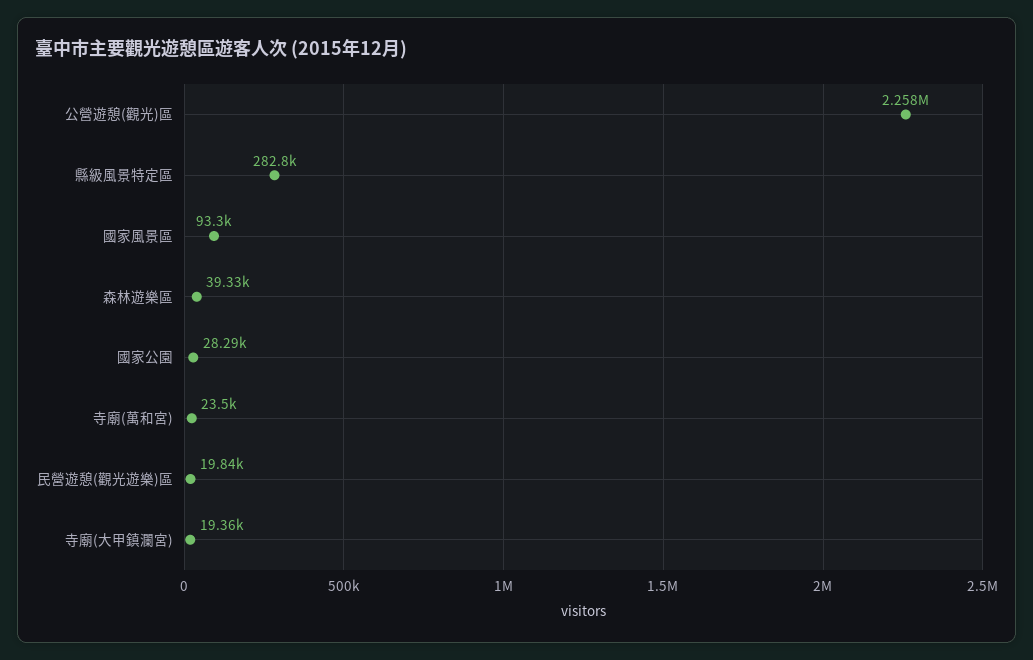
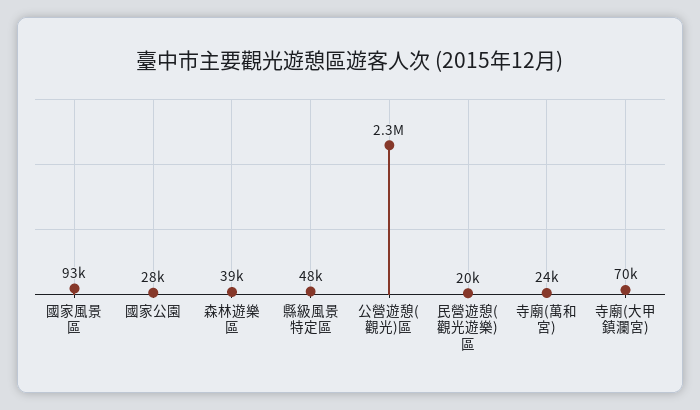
縣級風景特定區: 282800 -> 48000
寺廟(大甲鎮瀾宮): 19360 -> 70000

